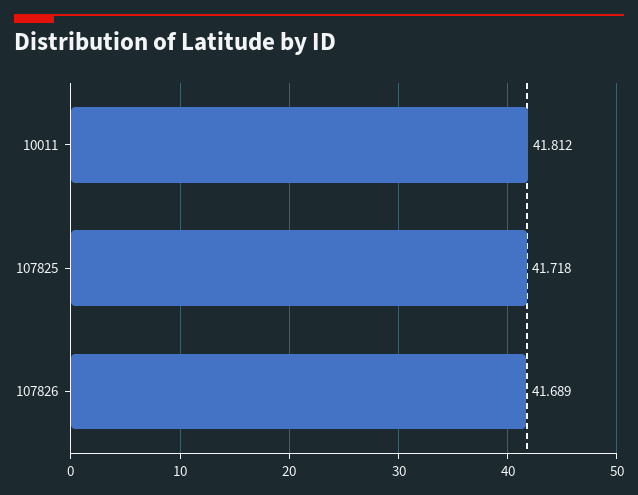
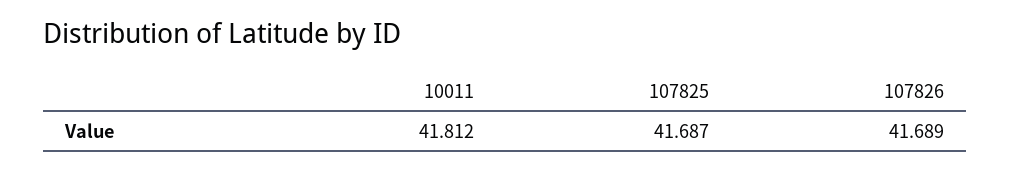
107825: 41.718 -> 41.687

